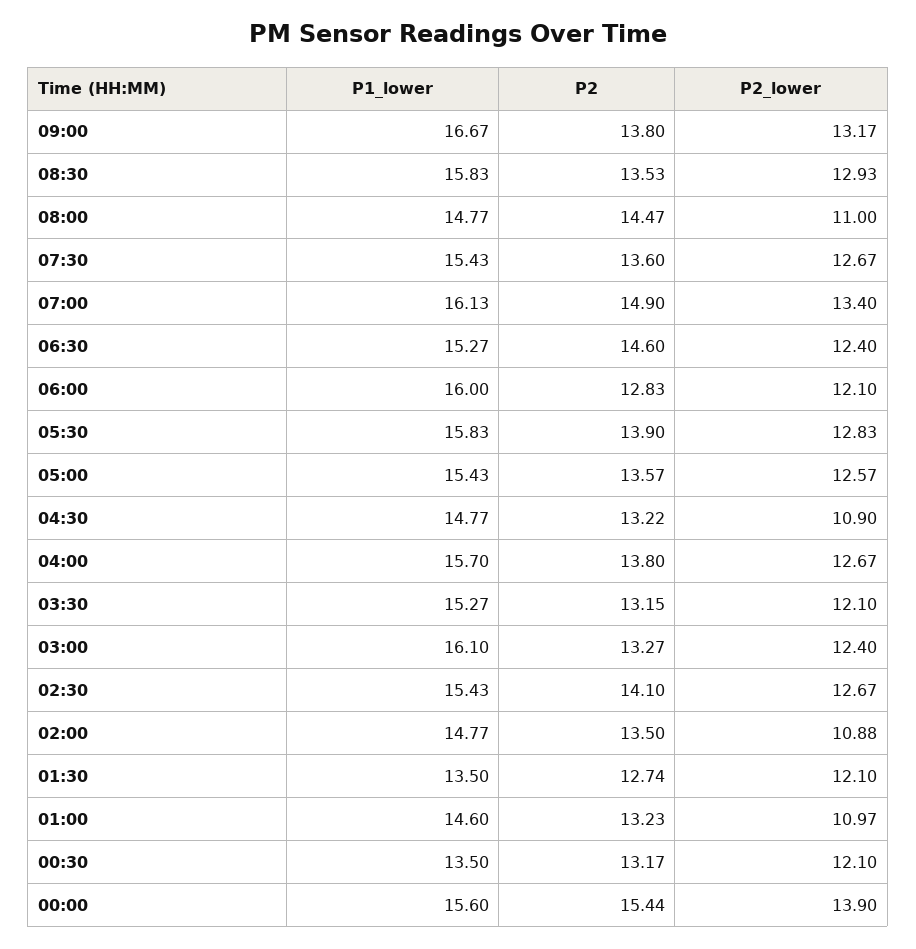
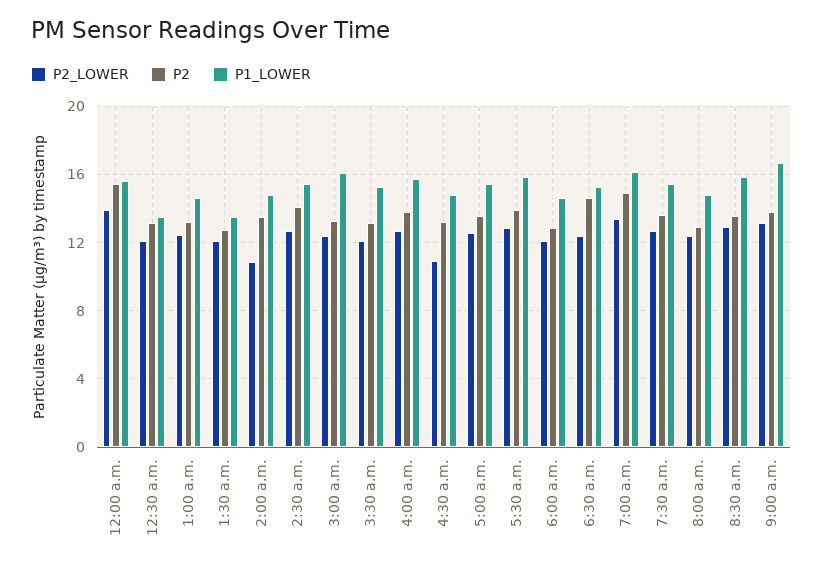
P2, 08:00: 14.47 -> 13
P2_lower, 08:00: 11 -> 12.5
P1_lower, 06:00: 16 -> 14.5
P2_lower, 01:00: 10.97 -> 12.5

